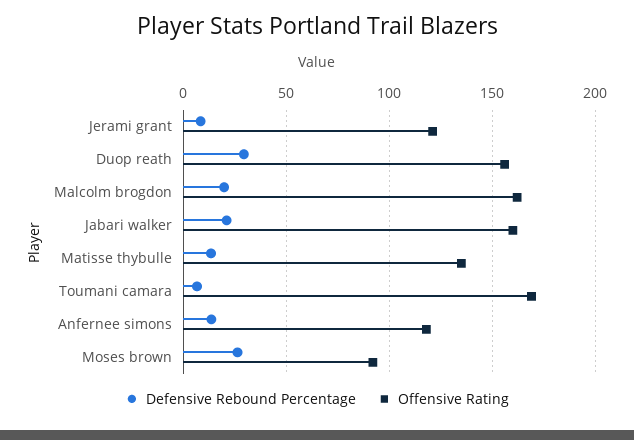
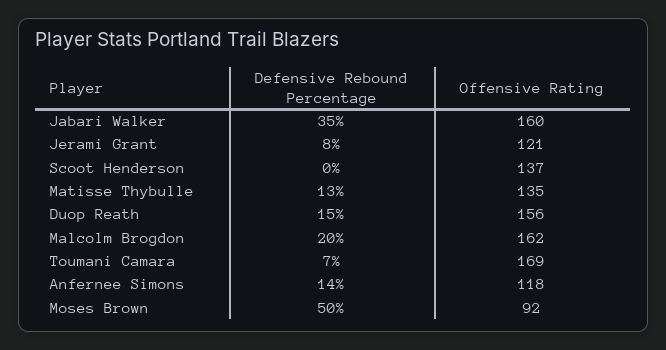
Defensive Rebound Percentage, Duop reath: 30 -> 15
Defensive Rebound Percentage, Jabari walker: 20 -> 35
Defensive Rebound Percentage, Moses brown: 25 -> 50
Defensive Rebound Percentage, Scoot Henderson: none -> 0
Offensive Rating, Scoot Henderson: none -> 137

